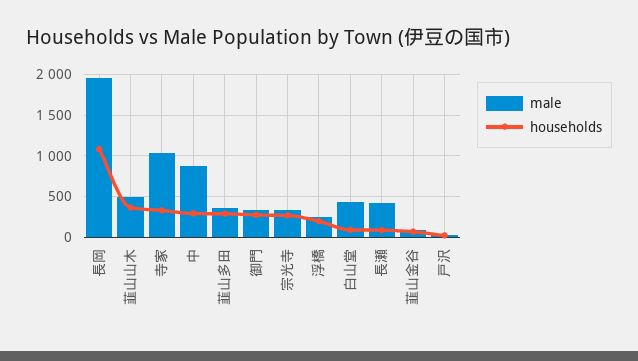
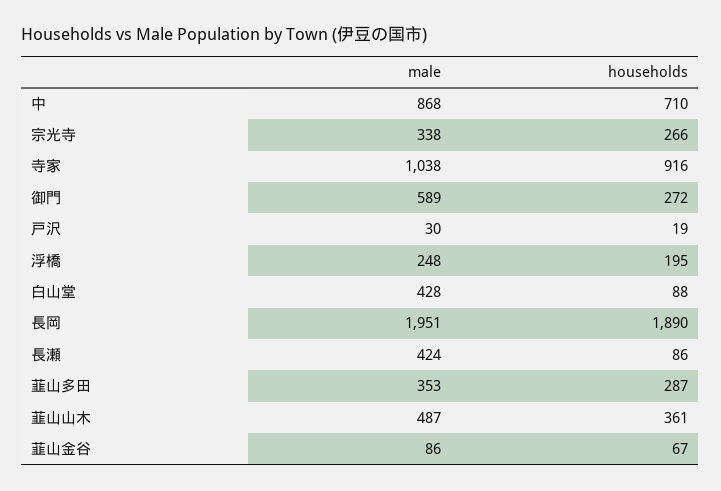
households, 長岡: 1100 -> 1890
households, 寺家: 300 -> 916
households, 中: 300 -> 710
male, 御門: 300 -> 589

